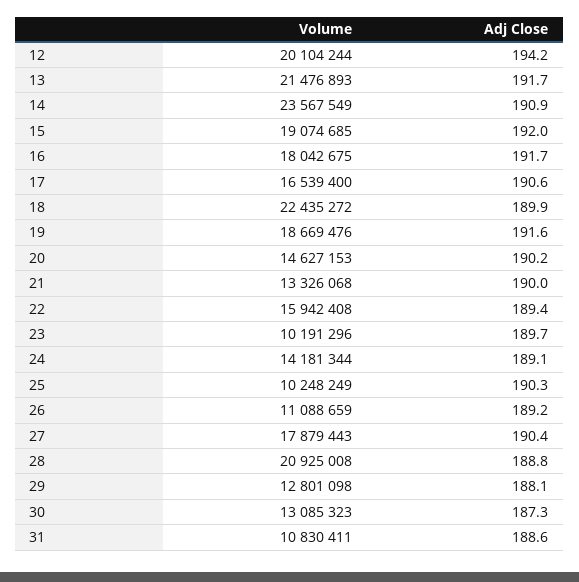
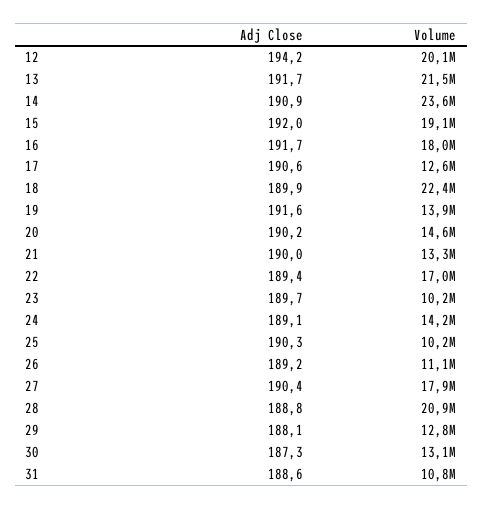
Volume, 17: 16539400 -> 12600000
Volume, 19: 18669476 -> 13900000
Volume, 22: 15942408 -> 17000000

